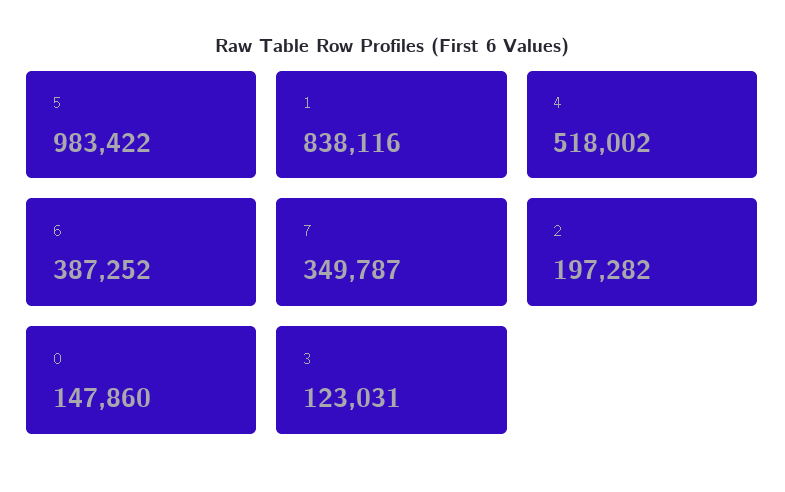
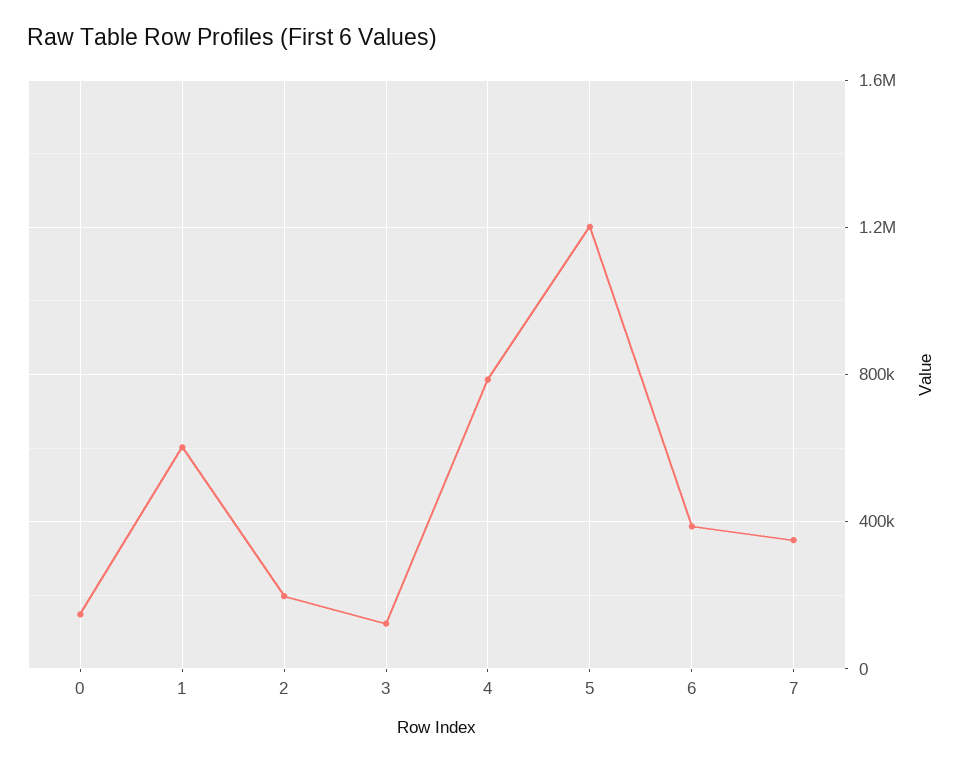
5: 983422 -> 1200000
1: 838116 -> 600000
4: 518002 -> 800000

